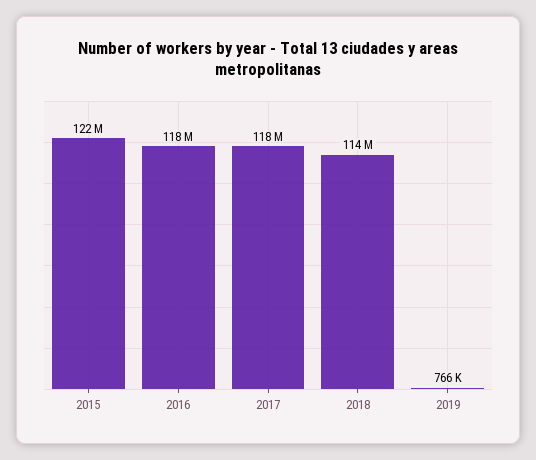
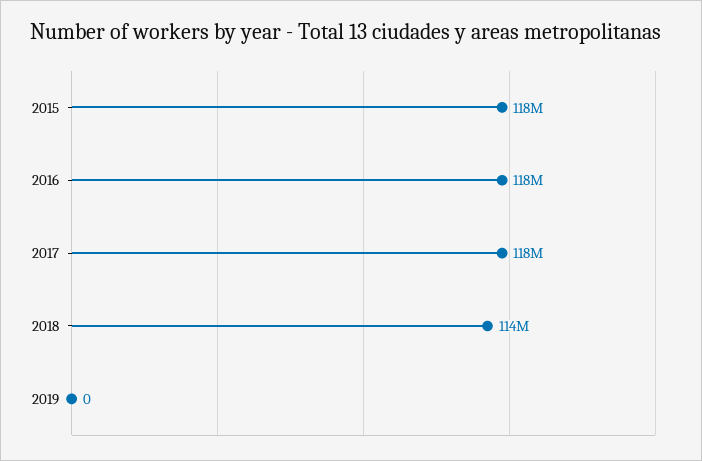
2015: 122000000 -> 118000000
2019: 766000 -> 0

